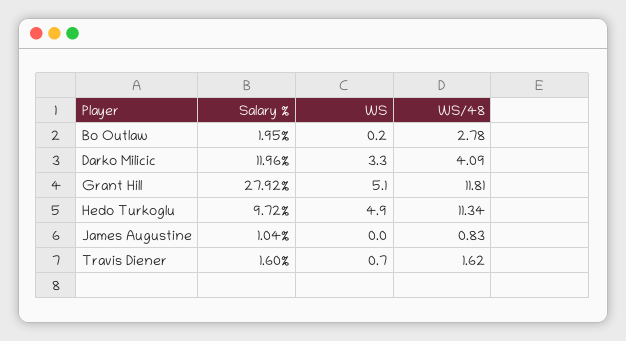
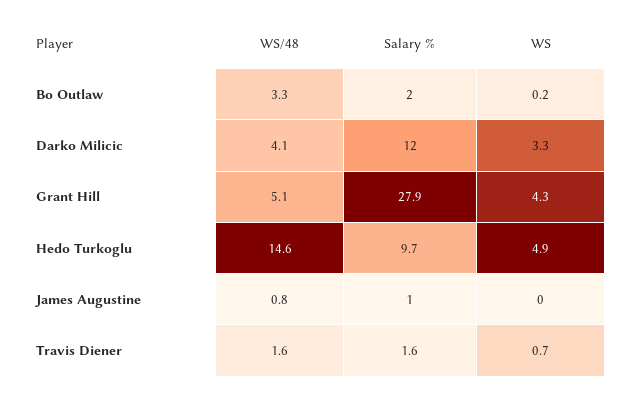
WS/48, Bo Outlaw: 2.78 -> 3.3
WS, Grant Hill: 5.1 -> 4.3
WS/48, Grant Hill: 11.81 -> 5.1
WS/48, Hedo Turkoglu: 11.34 -> 14.6

